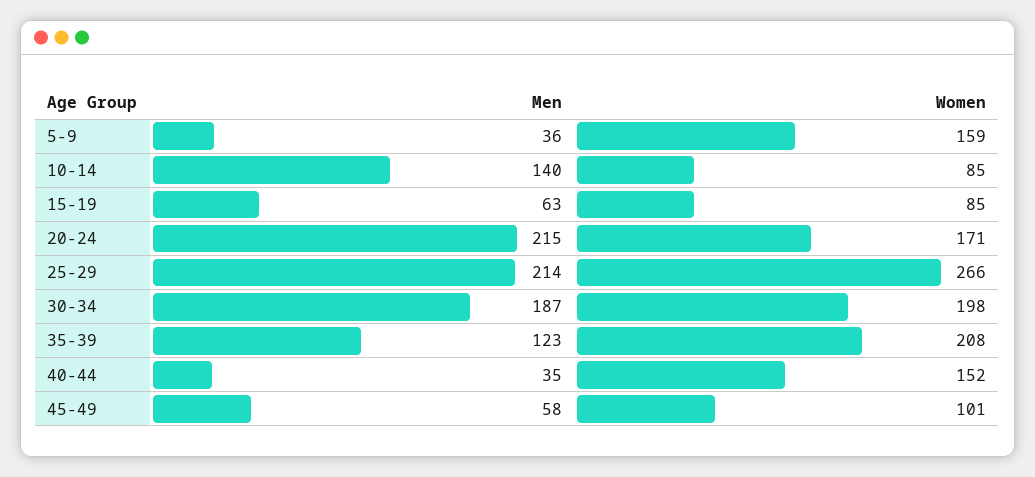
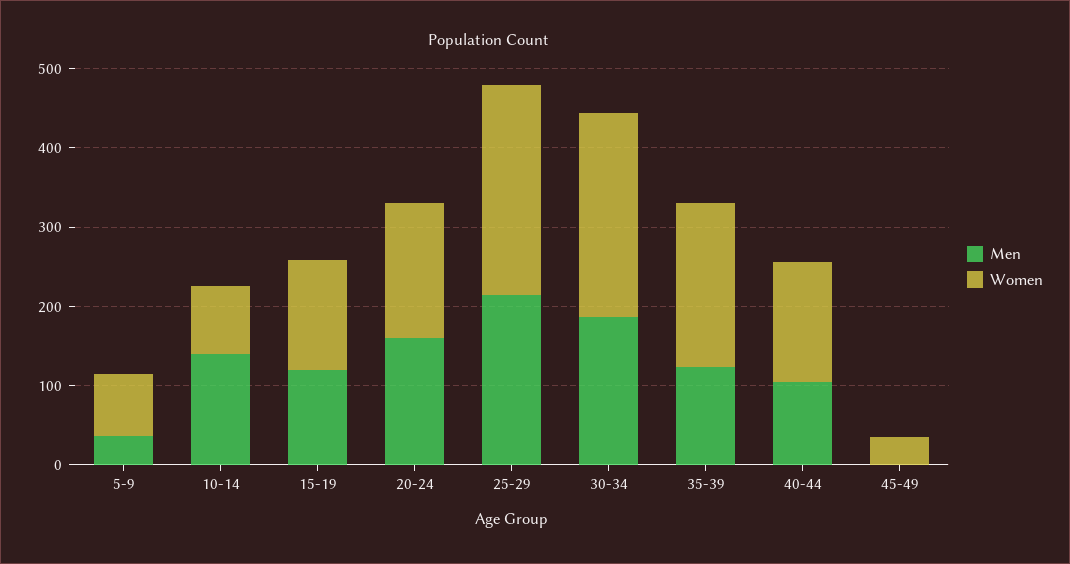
Women, 5-9: 159 -> 80
Men, 15-19: 63 -> 120
Women, 15-19: 85 -> 140
Men, 20-24: 215 -> 160
Women, 30-34: 198 -> 260
Men, 40-44: 35 -> 100
Men, 45-49: 58 -> 0
Women, 45-49: 101 -> 40

